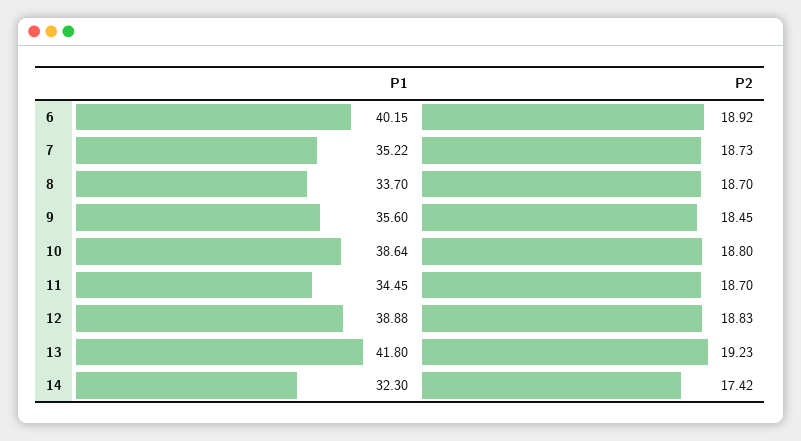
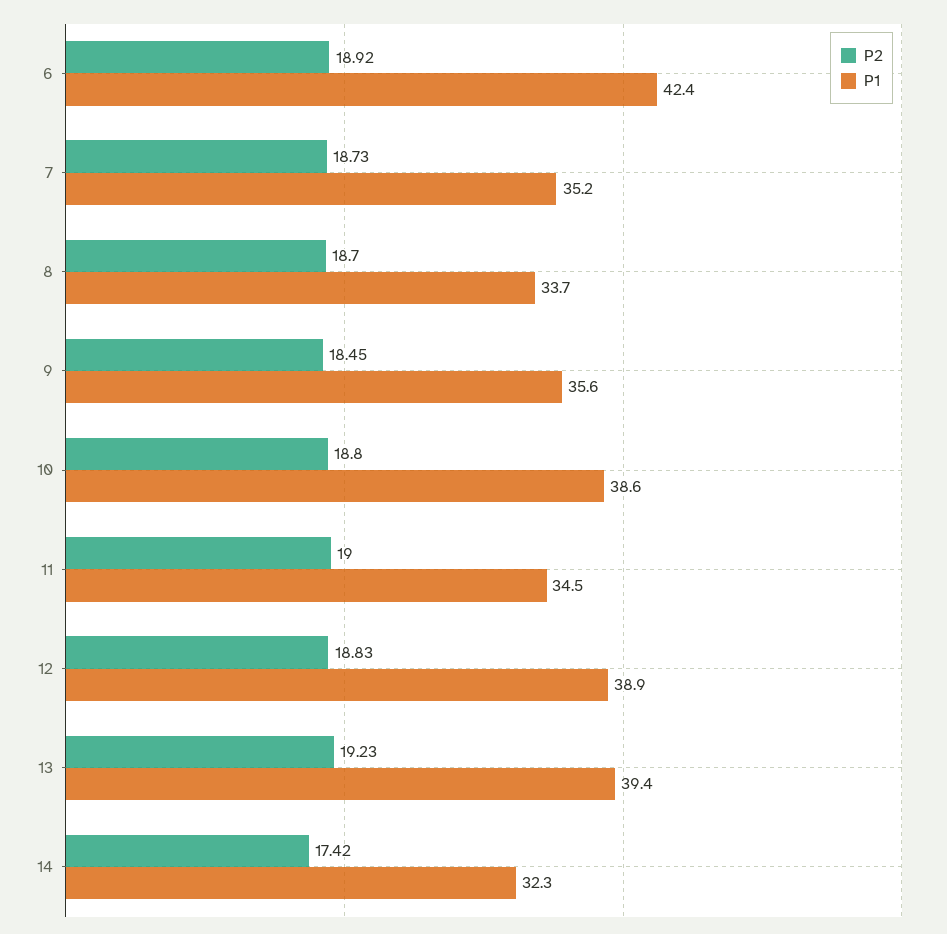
P1, 6: 40.15 -> 42.4
P2, 11: 18.7 -> 19
P1, 13: 41.8 -> 39.4

